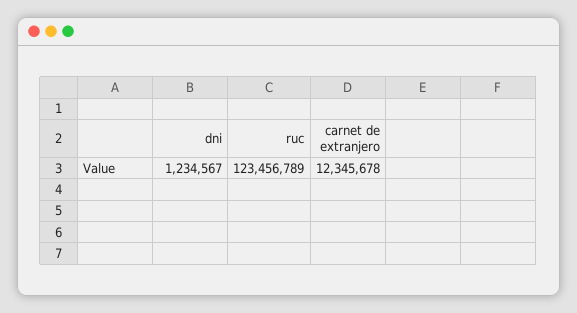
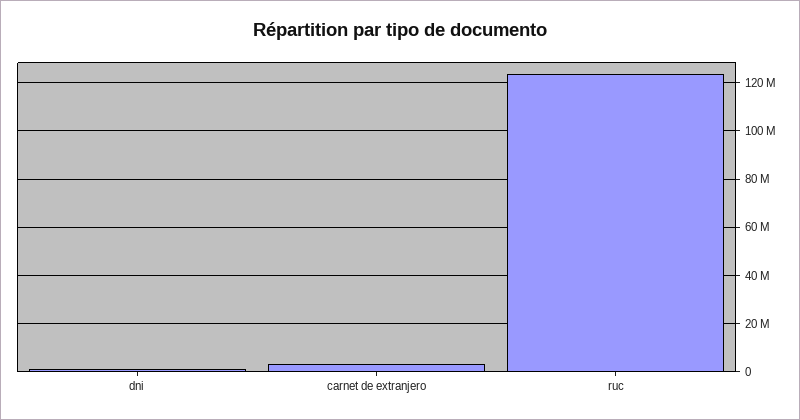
carnet de extranjero: 12345678 -> 2500000

